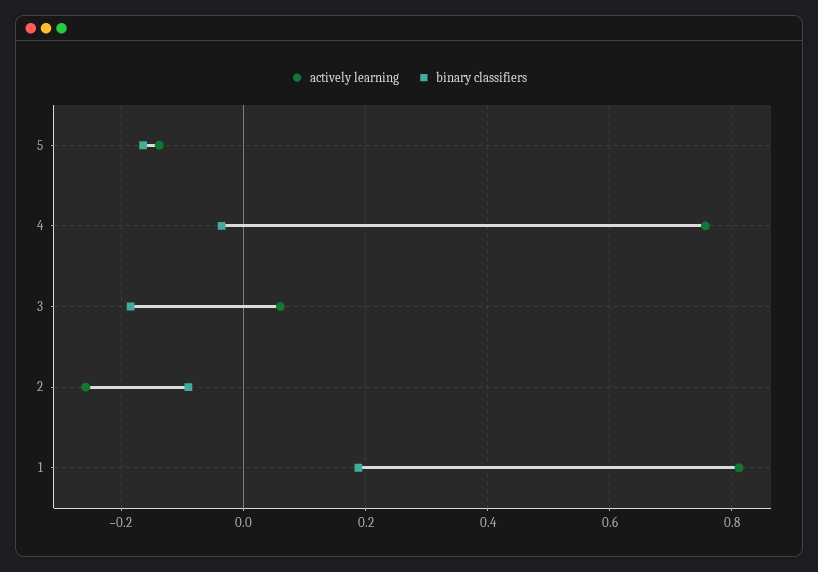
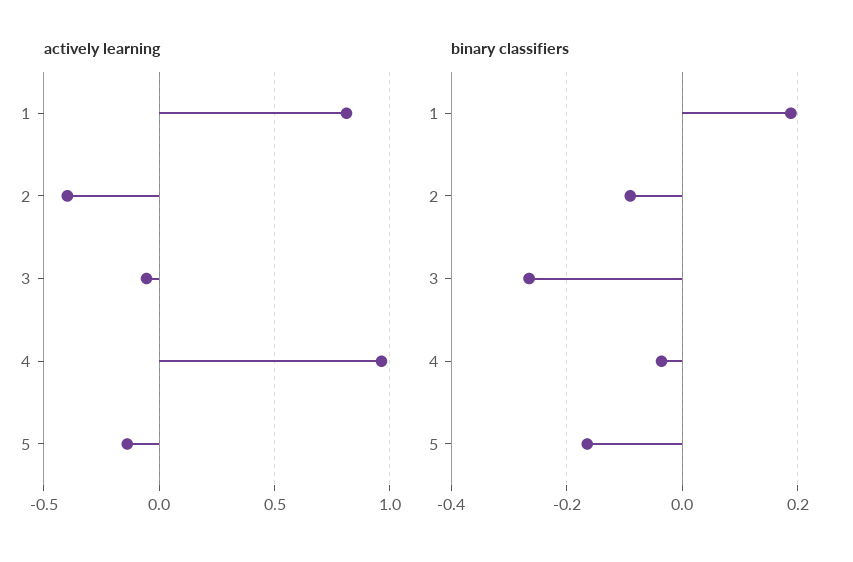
actively learning, 4: 0.76 -> 0.95
actively learning, 3: 0.06 -> -0.05
binary classifiers, 3: -0.18 -> -0.26
actively learning, 2: -0.26 -> -0.4

